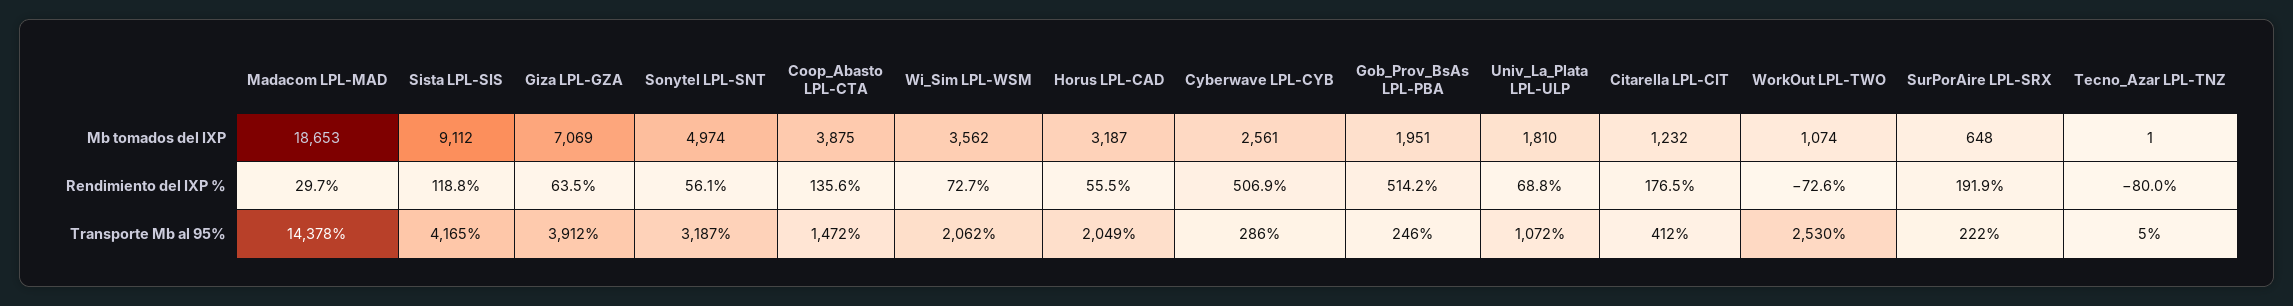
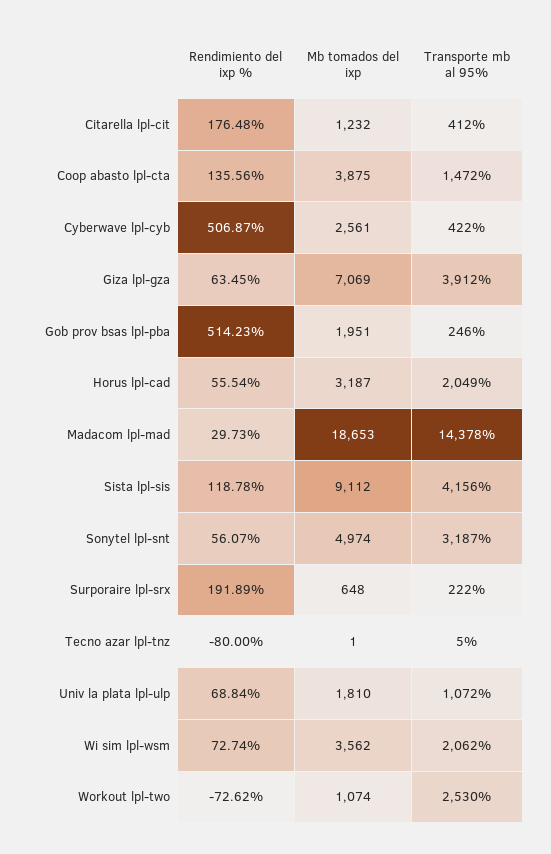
Sista LPL-SIS, Transporte Mb al 95%: 4165 -> 4156
Cyberwave LPL-CYB, Transporte Mb al 95%: 286 -> 422

